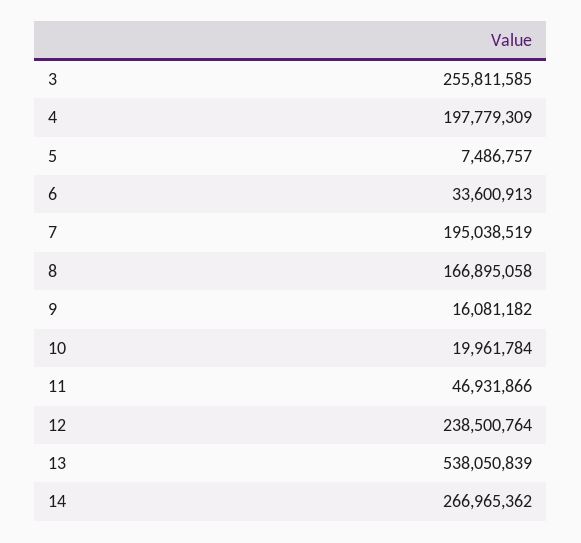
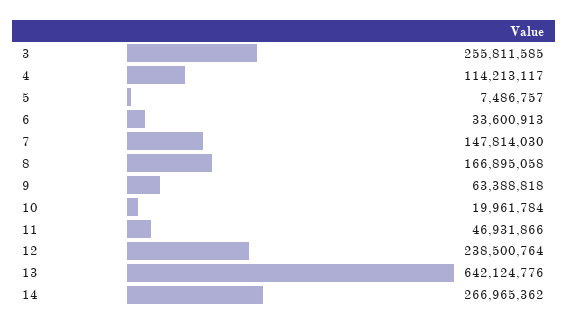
4: 197779309 -> 114213117
7: 195038519 -> 147814030
9: 16081182 -> 63388818
13: 538050839 -> 642124776

